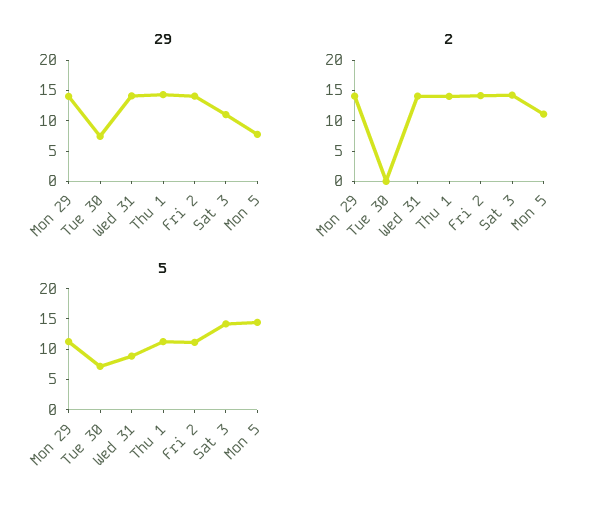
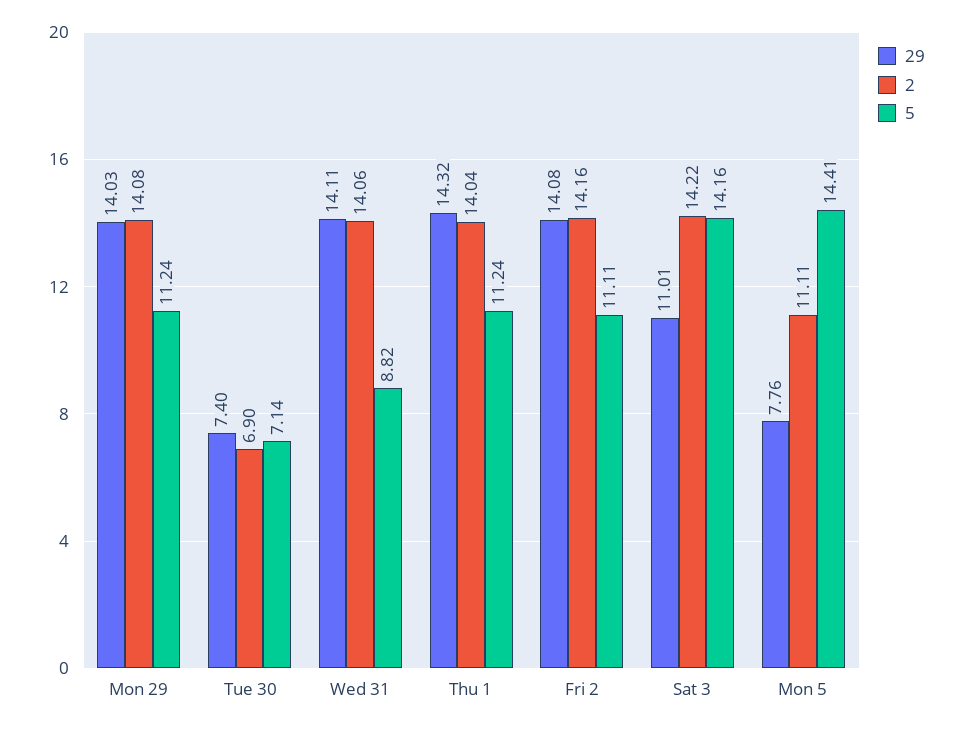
2, Tue 30: 0 -> 6.9

